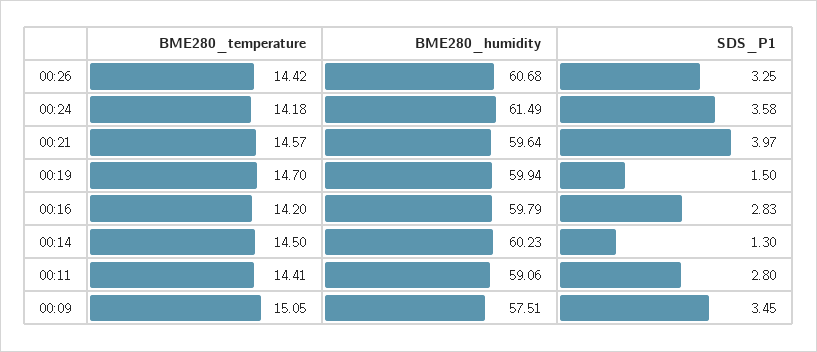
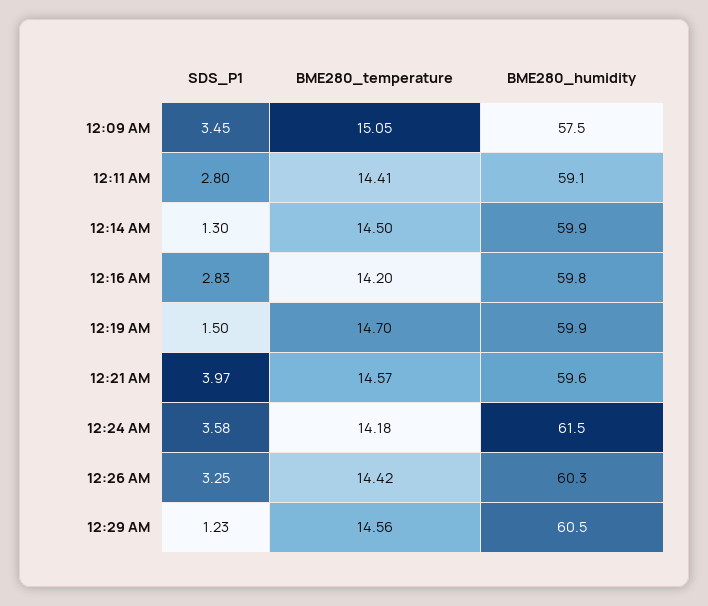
BME280_humidity, 00:26: 60.68 -> 60.3
BME280_humidity, 00:14: 60.23 -> 59.9
SDS_P1, 12:29 AM: none -> 1.23
BME280_temperature, 12:29 AM: none -> 14.56
BME280_humidity, 12:29 AM: none -> 60.5

